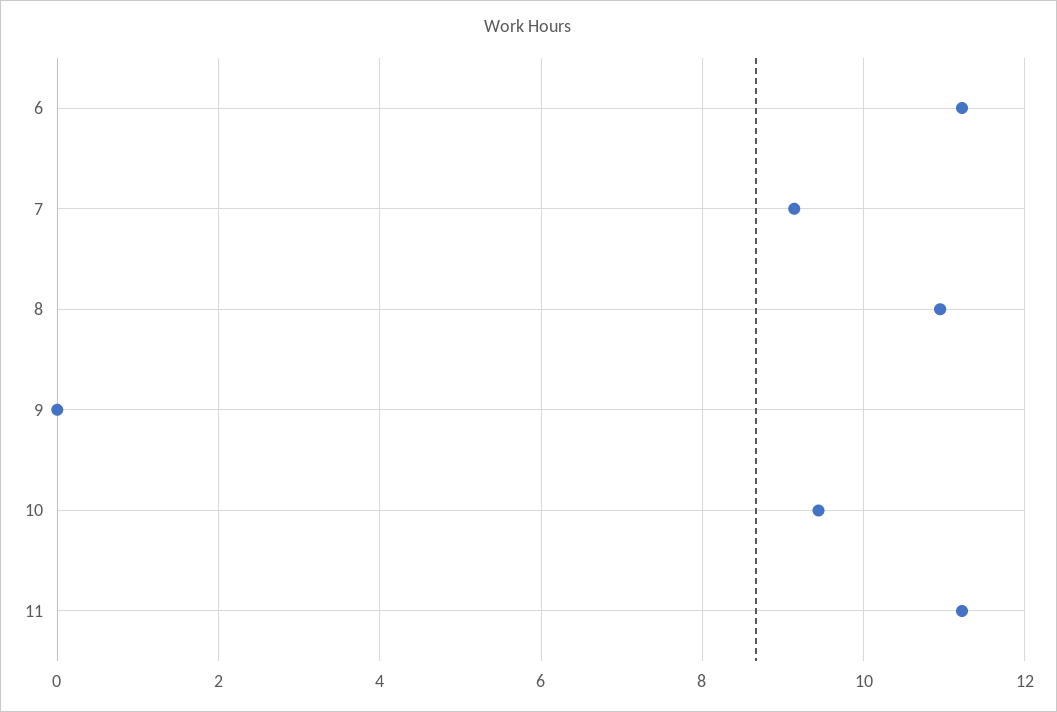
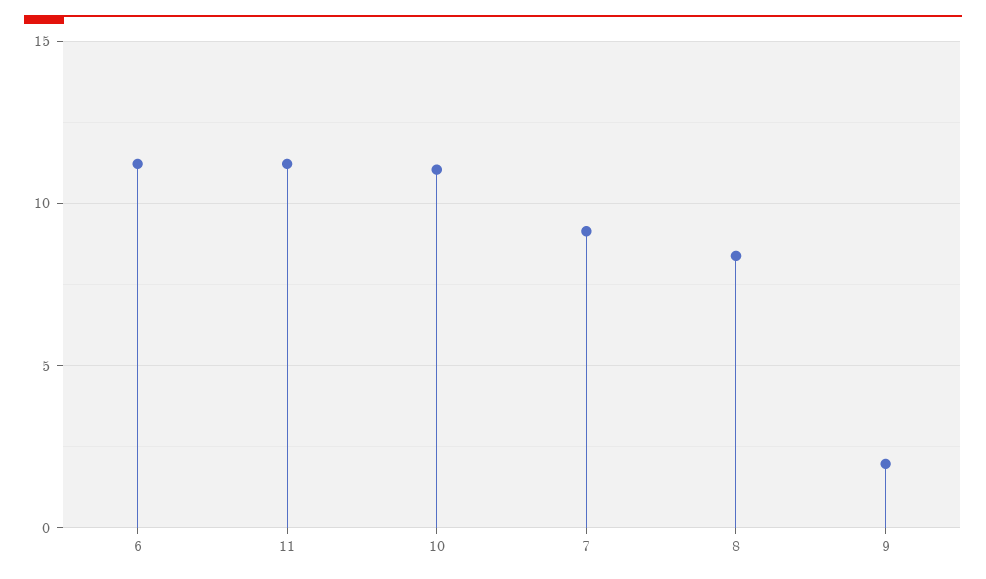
8: 11 -> 8.5
9: 0 -> 2
10: 9.4 -> 11

